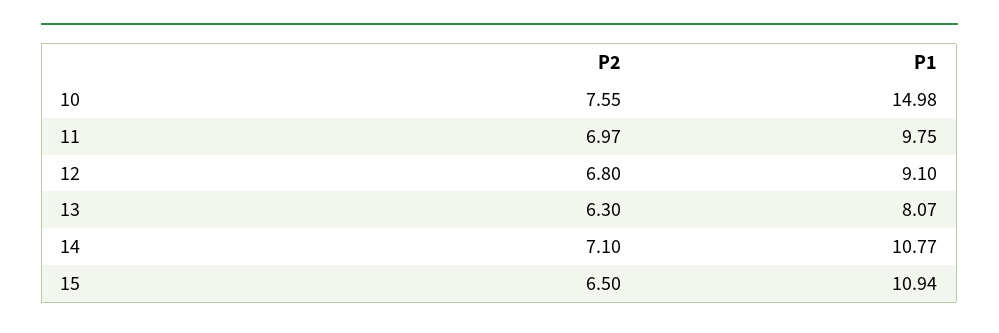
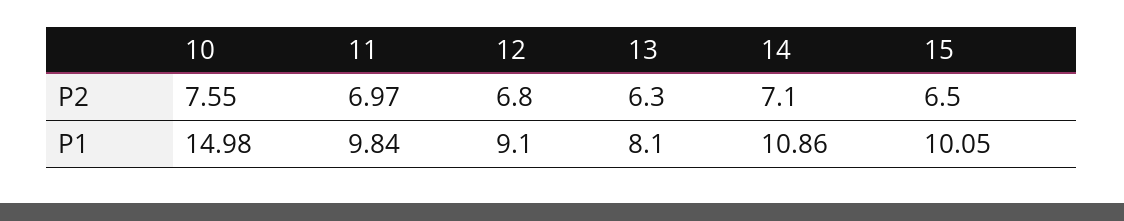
P1, 11: 9.75 -> 9.84
P1, 13: 8.07 -> 8.1
P1, 14: 10.77 -> 10.86
P1, 15: 10.94 -> 10.05

